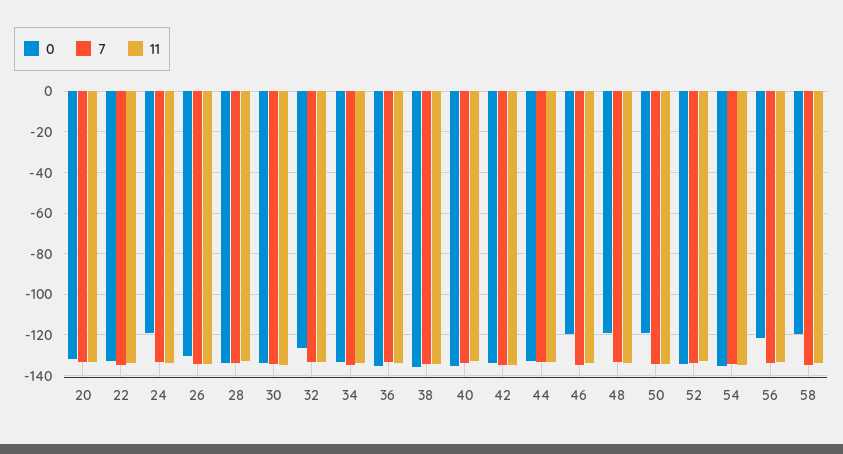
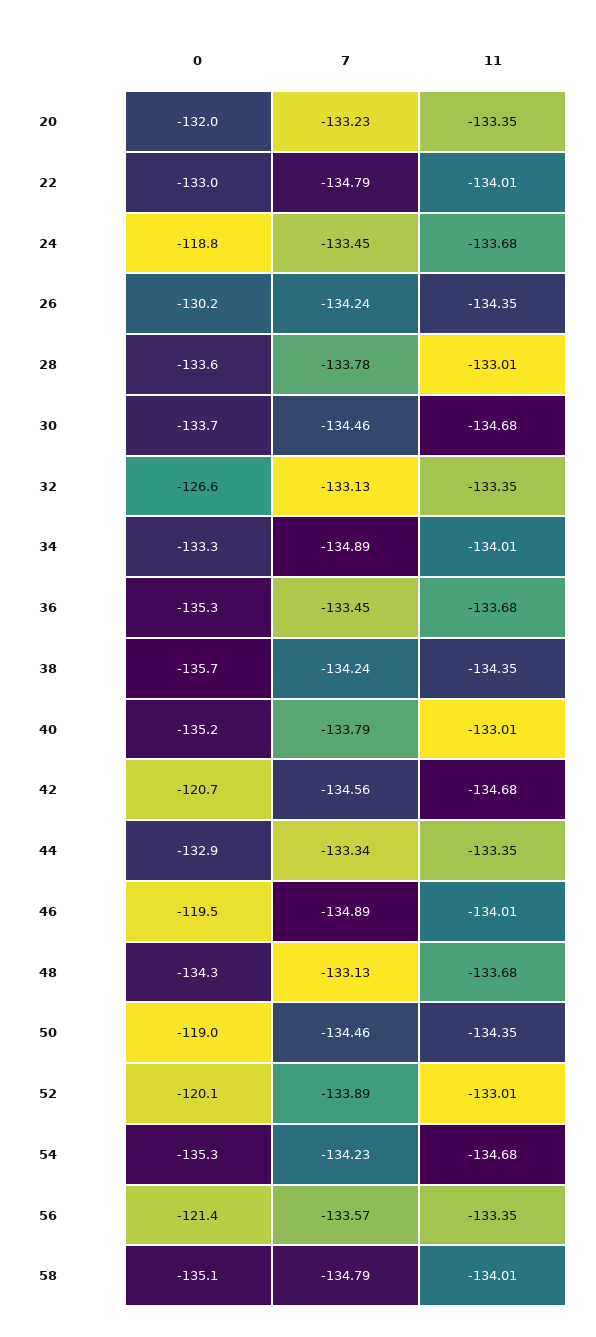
0, 42: -135 -> -120.7
0, 48: -120 -> -134.3
0, 52: -135 -> -120.1
0, 58: -120 -> -135.1

